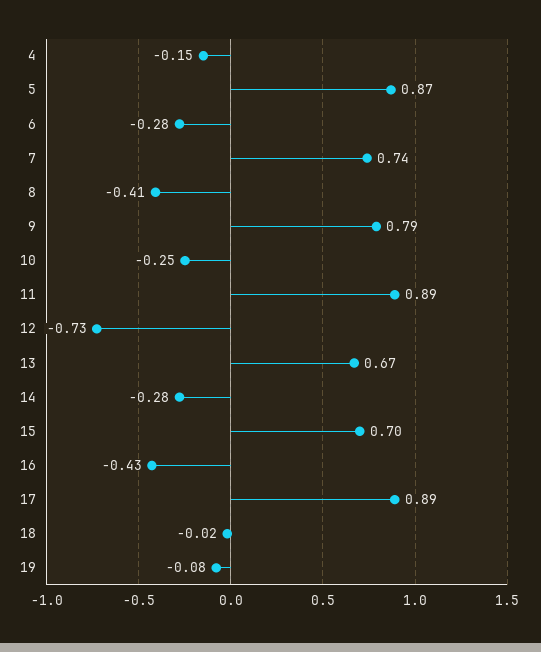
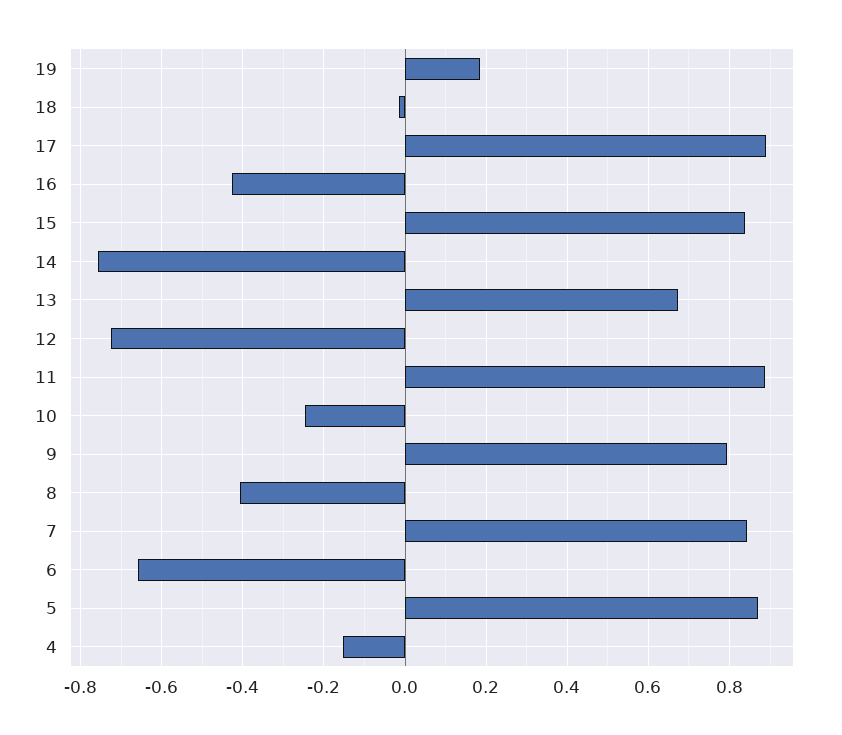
6: -0.28 -> -0.66
7: 0.74 -> 0.84
14: -0.28 -> -0.76
15: 0.7 -> 0.84
19: -0.08 -> 0.18

